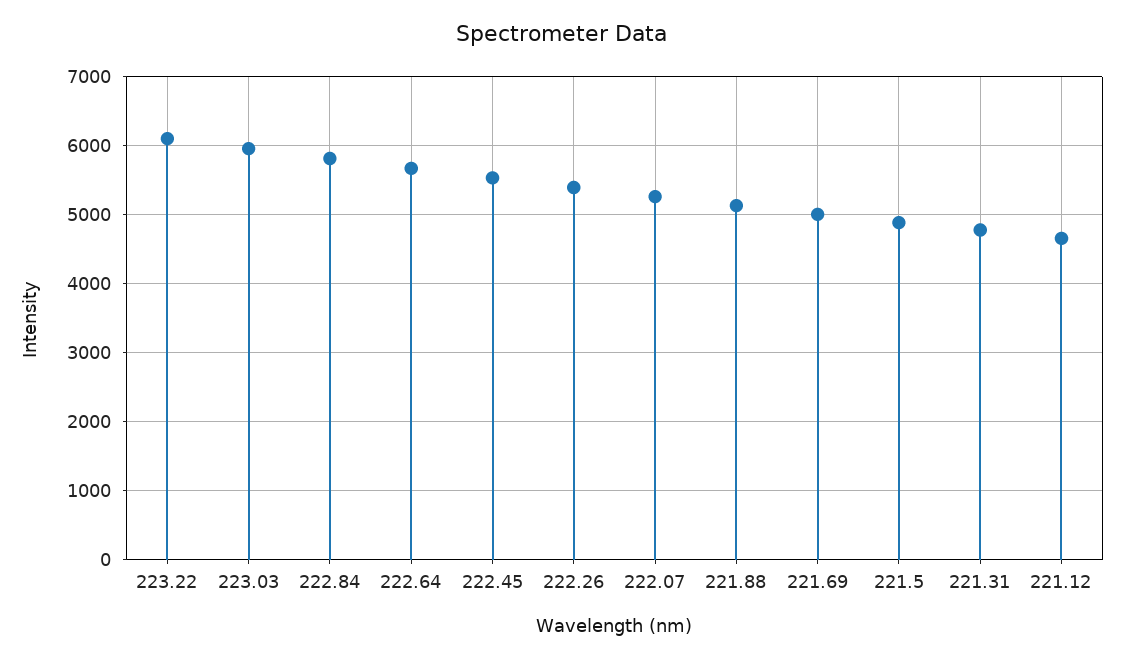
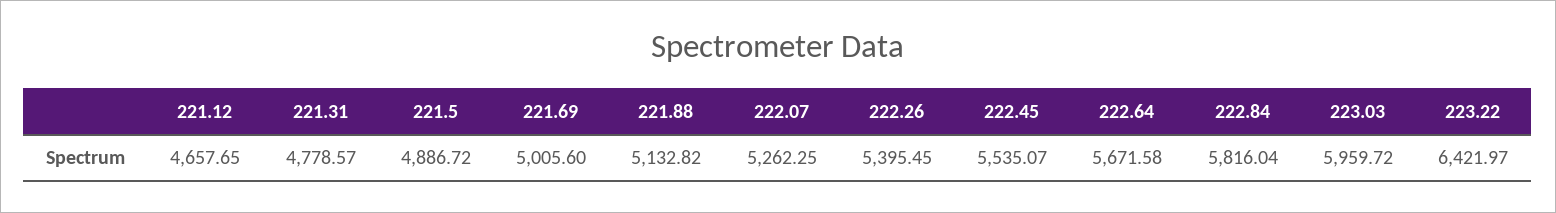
223.22: 6100 -> 6421.97

